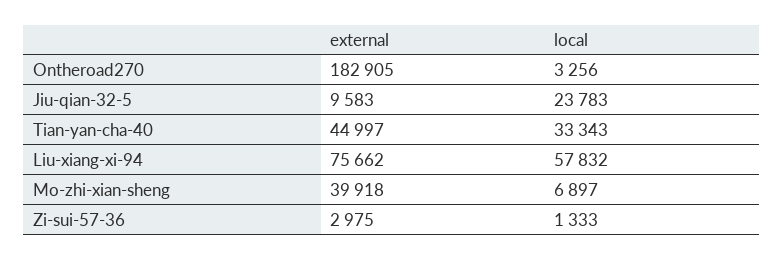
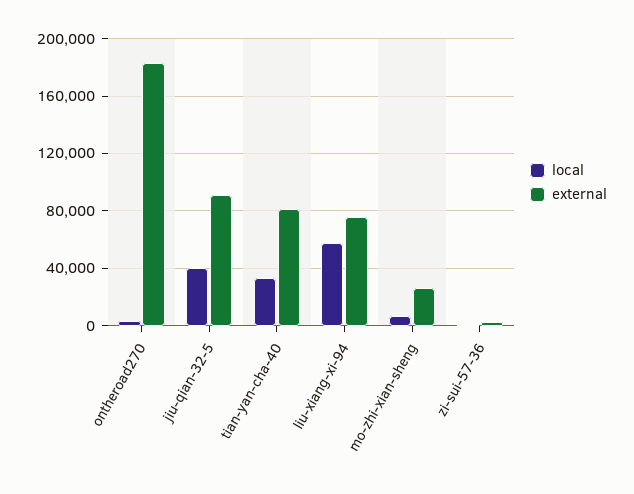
external, Jiu-qian-32-5: 9583 -> 90000
local, Jiu-qian-32-5: 23783 -> 40000
external, Tian-yan-cha-40: 44997 -> 80000
external, Mo-zhi-xian-sheng: 39918 -> 25000

